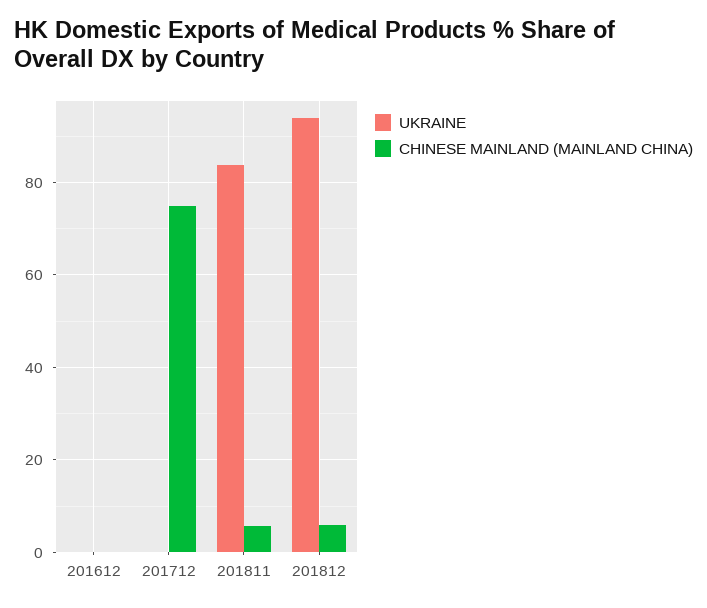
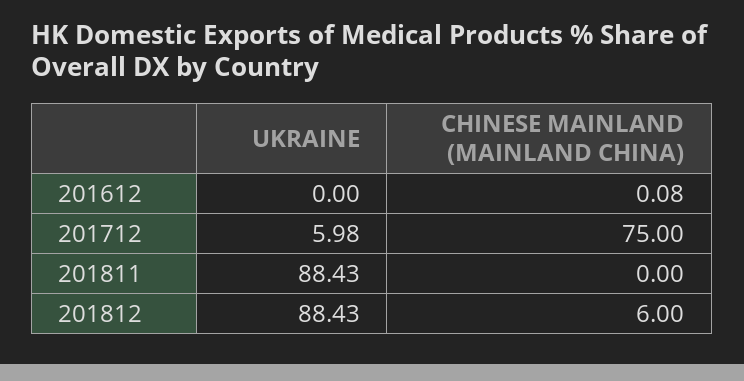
UKRAINE, 201712: 0 -> 5.98
UKRAINE, 201811: 84 -> 88.43
CHINESE MAINLAND (MAINLAND CHINA), 201811: 6 -> 0
UKRAINE, 201812: 94 -> 88.43

